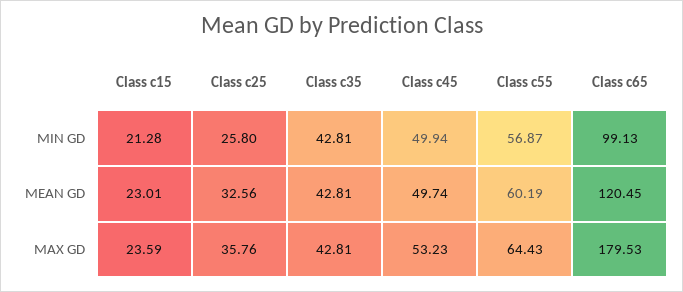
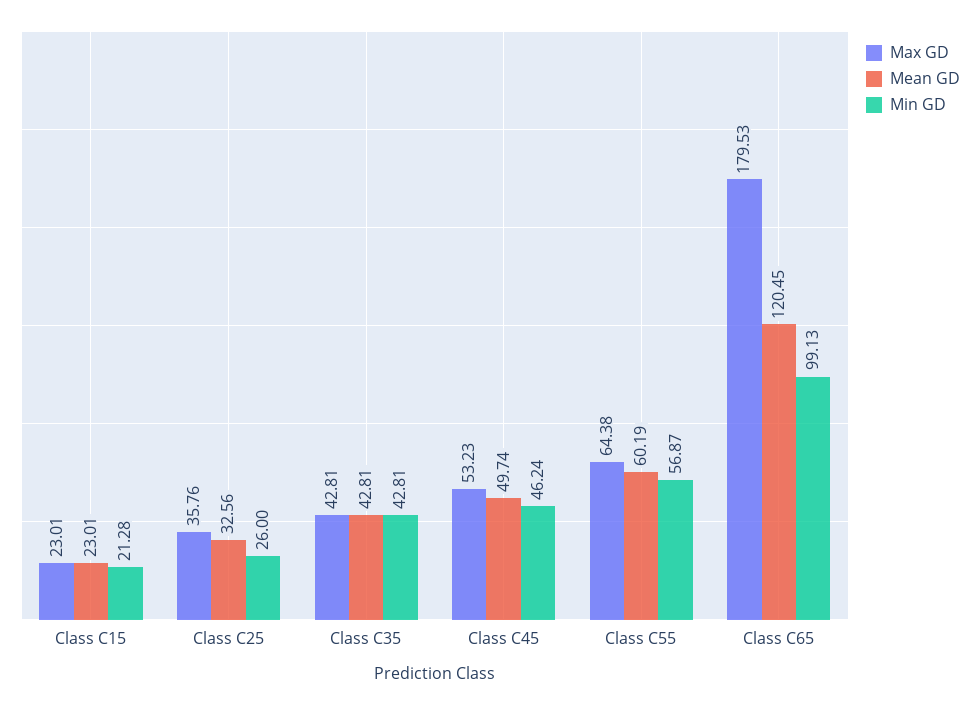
MIN GD, Class c25: 25.8 -> 26
MIN GD, Class c45: 49.94 -> 46.24
MAX GD, Class c15: 23.59 -> 23.01
MAX GD, Class c55: 64.43 -> 64.38

